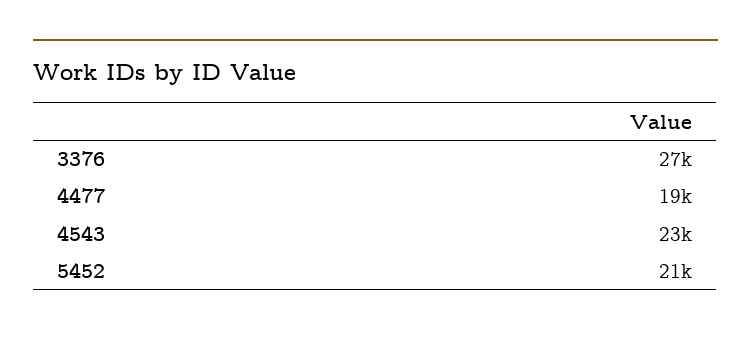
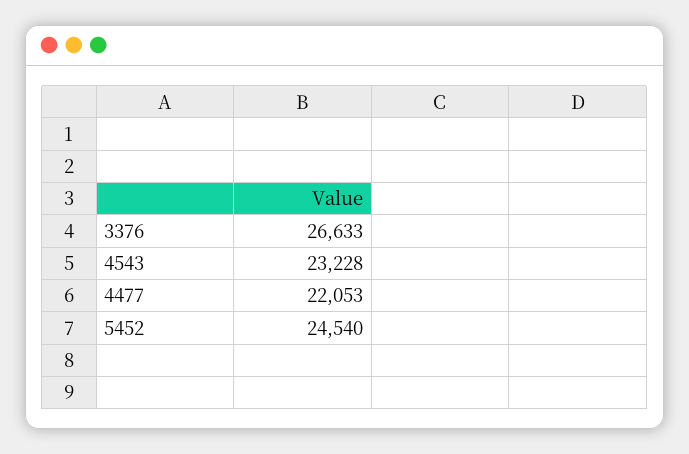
4477: 19000 -> 22053
5452: 21000 -> 24540

